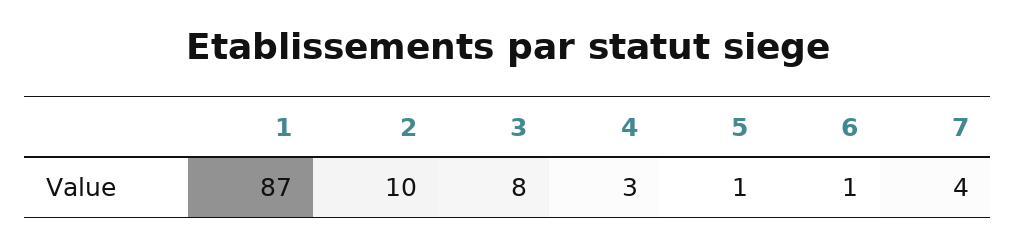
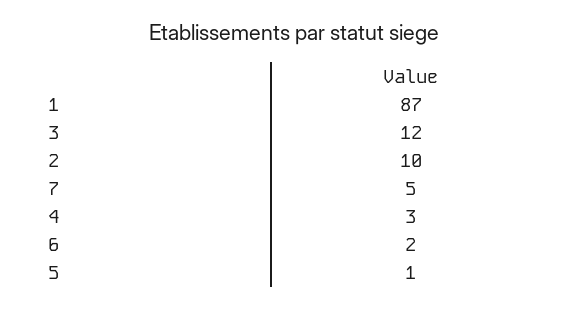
3: 8 -> 12
6: 1 -> 2
7: 4 -> 5

